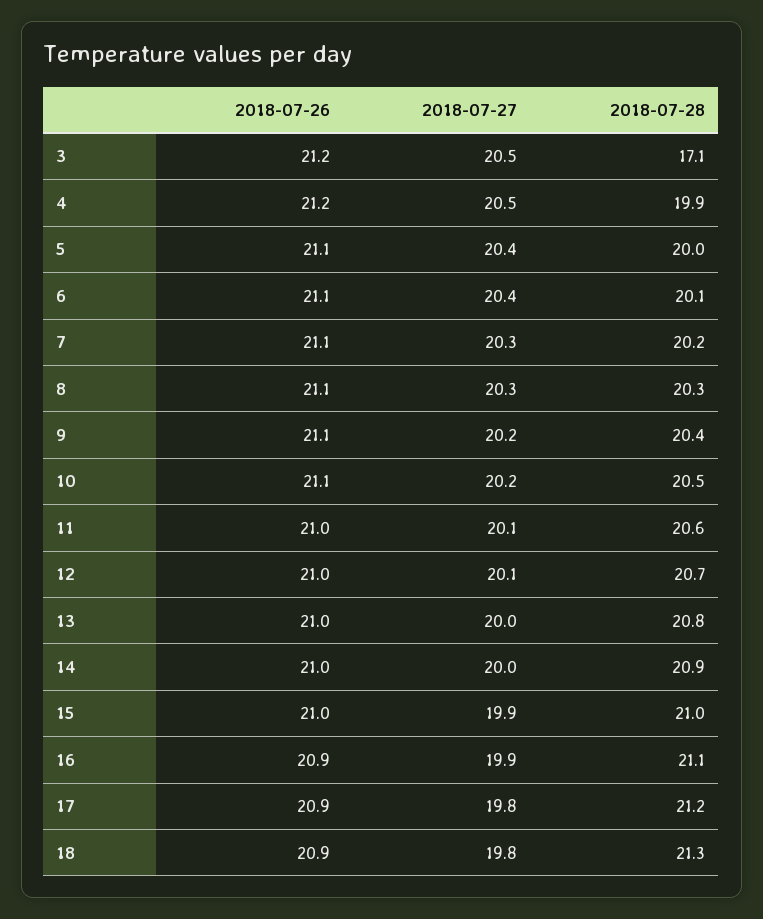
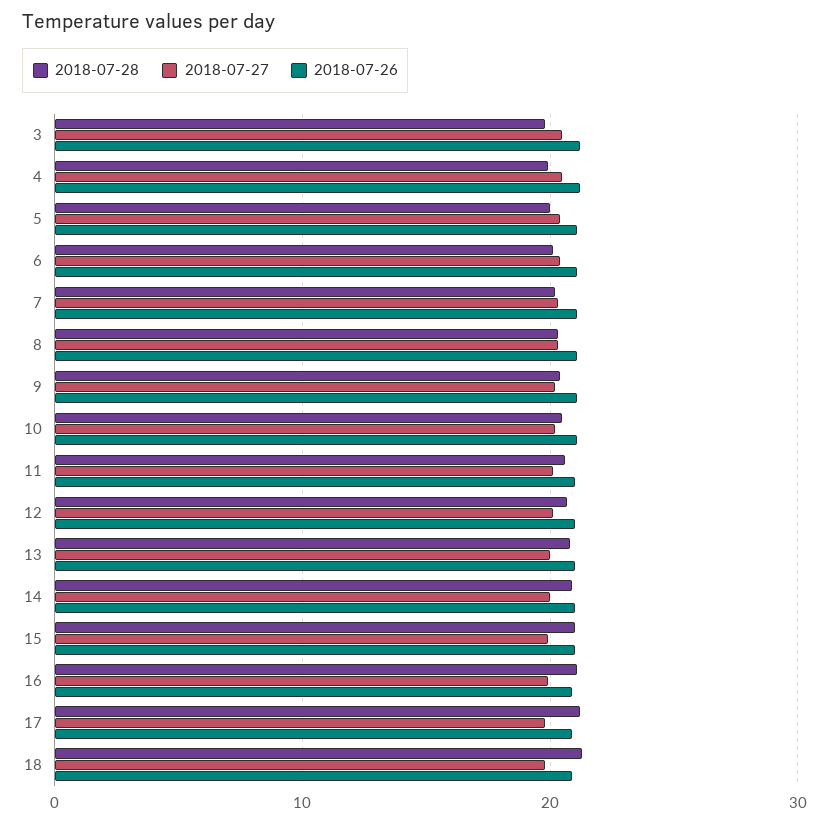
2018-07-28, 3: 17.1 -> 20

